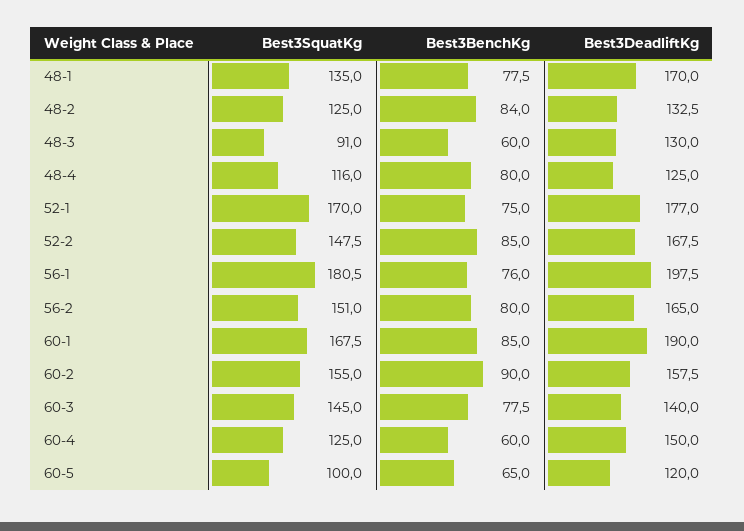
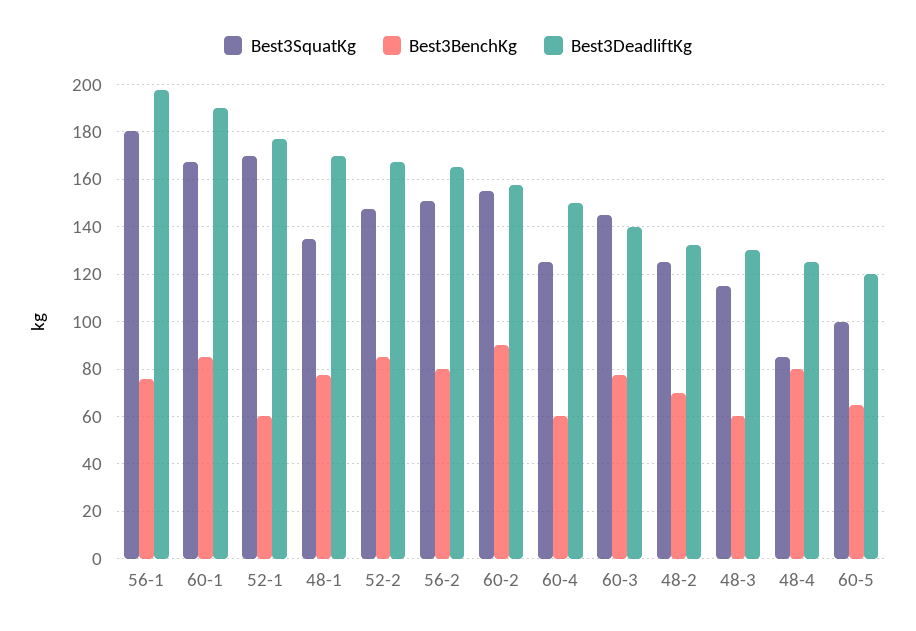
Best3BenchKg, 48-2: 84 -> 70
Best3SquatKg, 48-3: 91 -> 115
Best3SquatKg, 48-4: 116 -> 85
Best3BenchKg, 52-1: 75 -> 60

